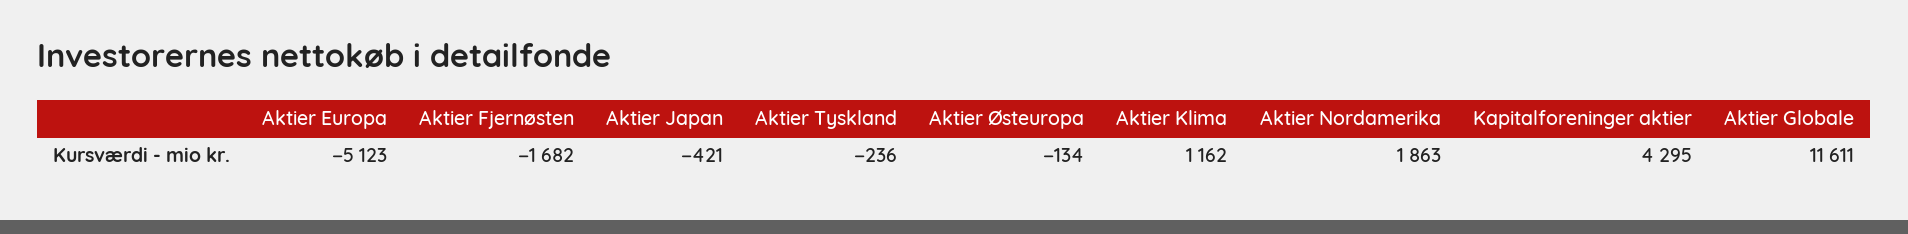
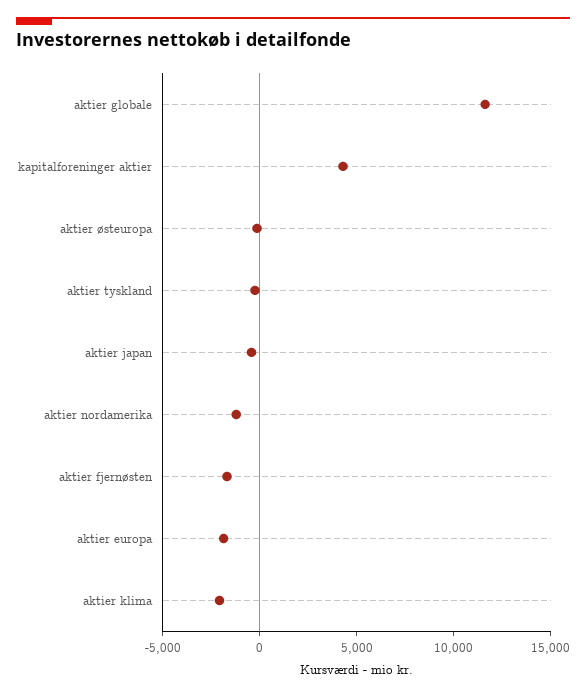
Aktier Europa: -5123 -> -2000
Aktier Klima: 1162 -> -2000
Aktier Nordamerika: 1863 -> -1000

